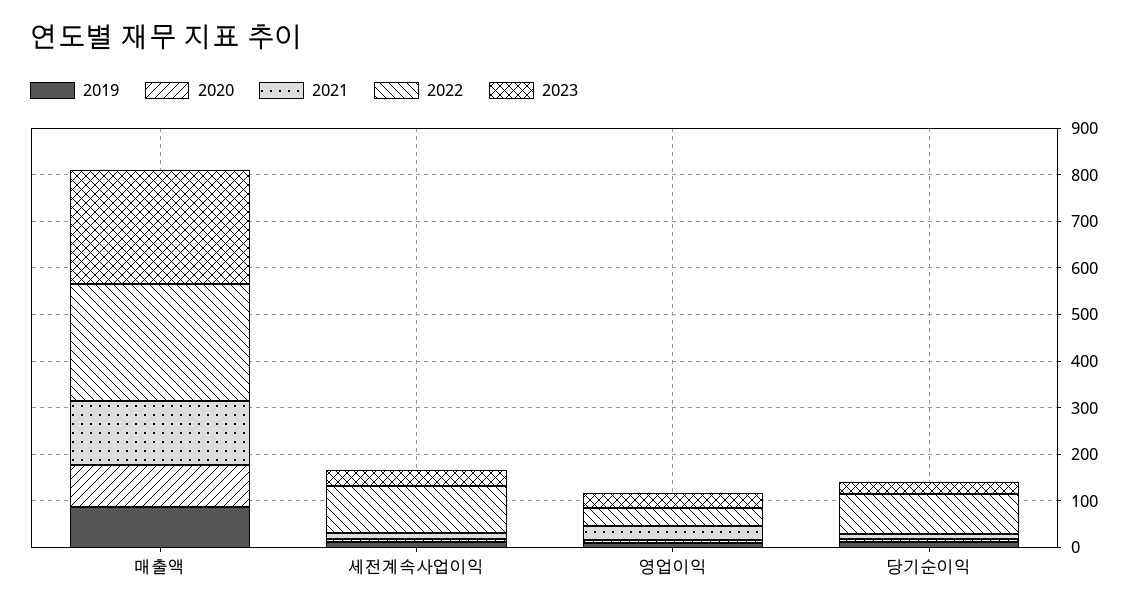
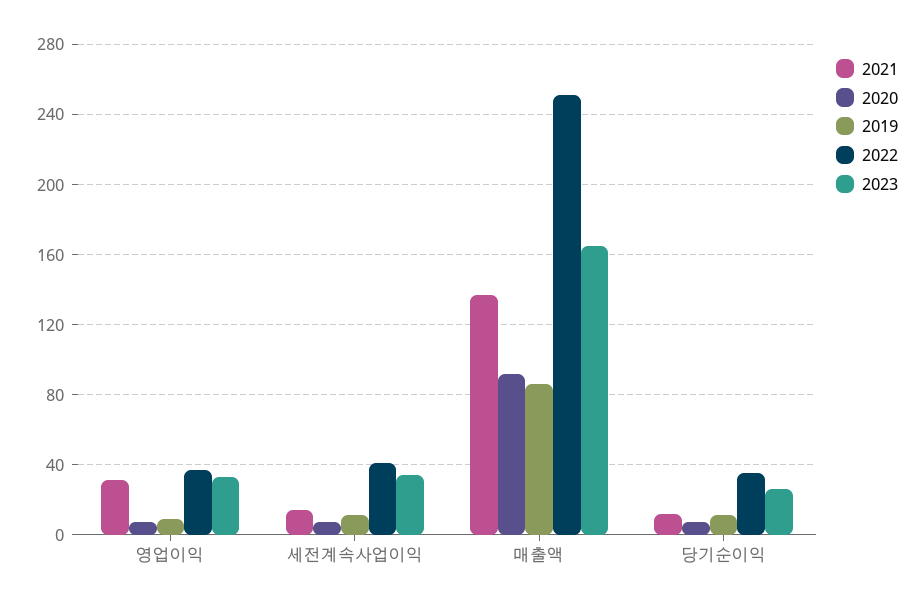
2023, 매출액: 240 -> 165
2022, 세전계속사업이익: 100 -> 40
2022, 당기순이익: 80 -> 35

